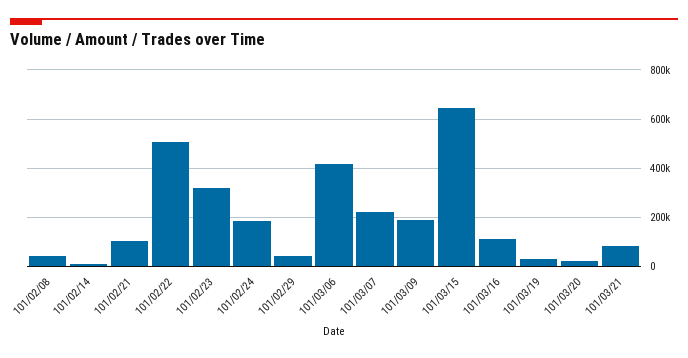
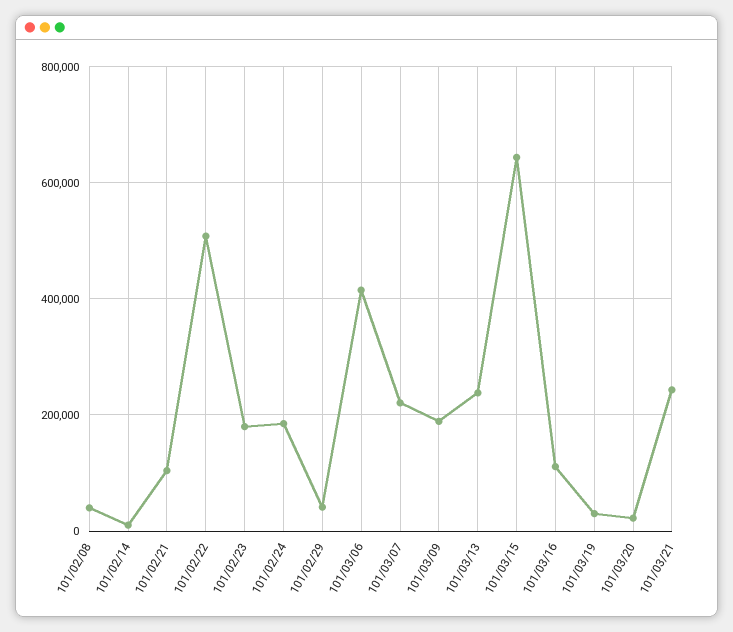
101/02/23: 325000 -> 180000
101/03/21: 75000 -> 240000
101/03/13: none -> 240000

